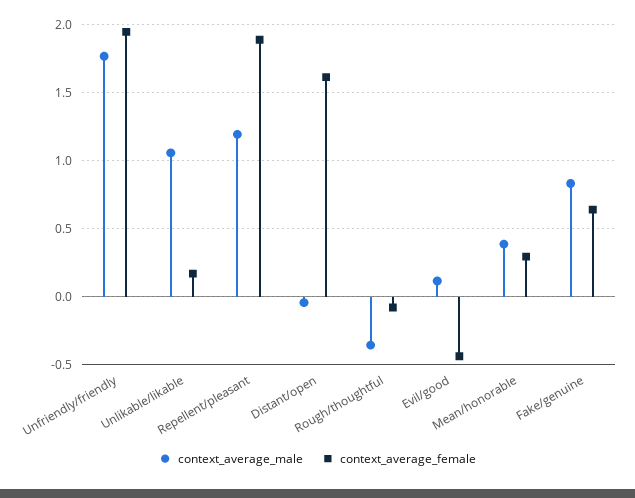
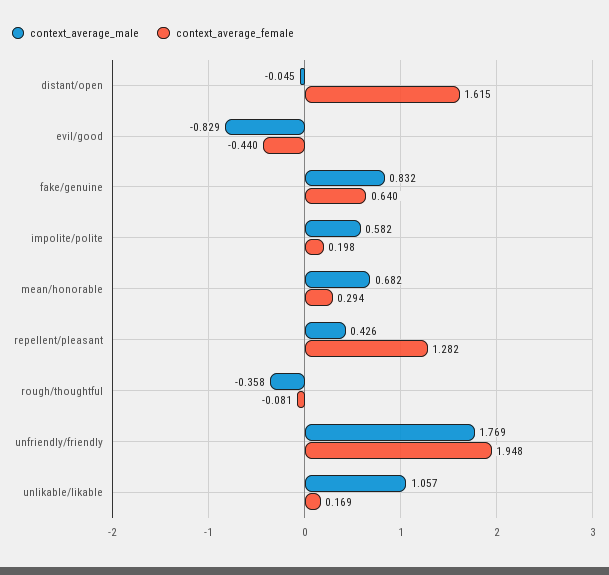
context_average_male, Repellent/pleasant: 1.2 -> 0.426
context_average_female, Repellent/pleasant: 1.9 -> 1.282
context_average_male, Evil/good: 0.1 -> -0.829
context_average_male, Mean/honorable: 0.4 -> 0.682
context_average_male, impolite/polite: none -> 0.582
context_average_female, impolite/polite: none -> 0.198

